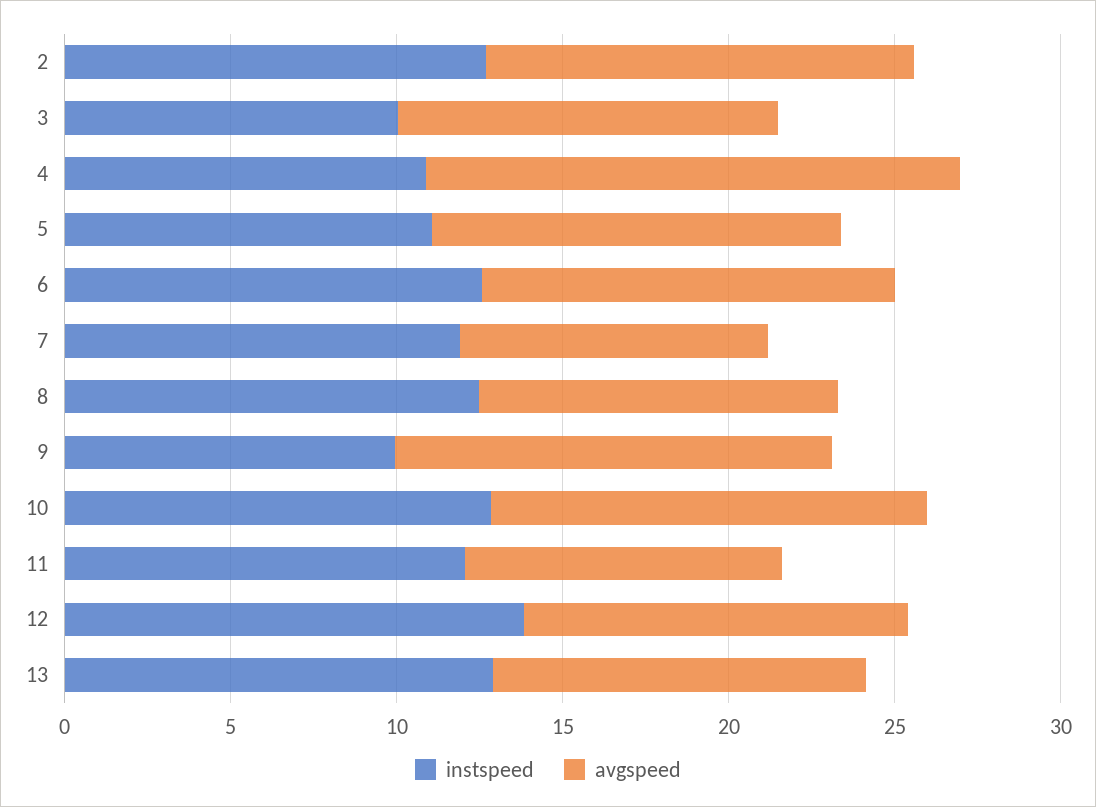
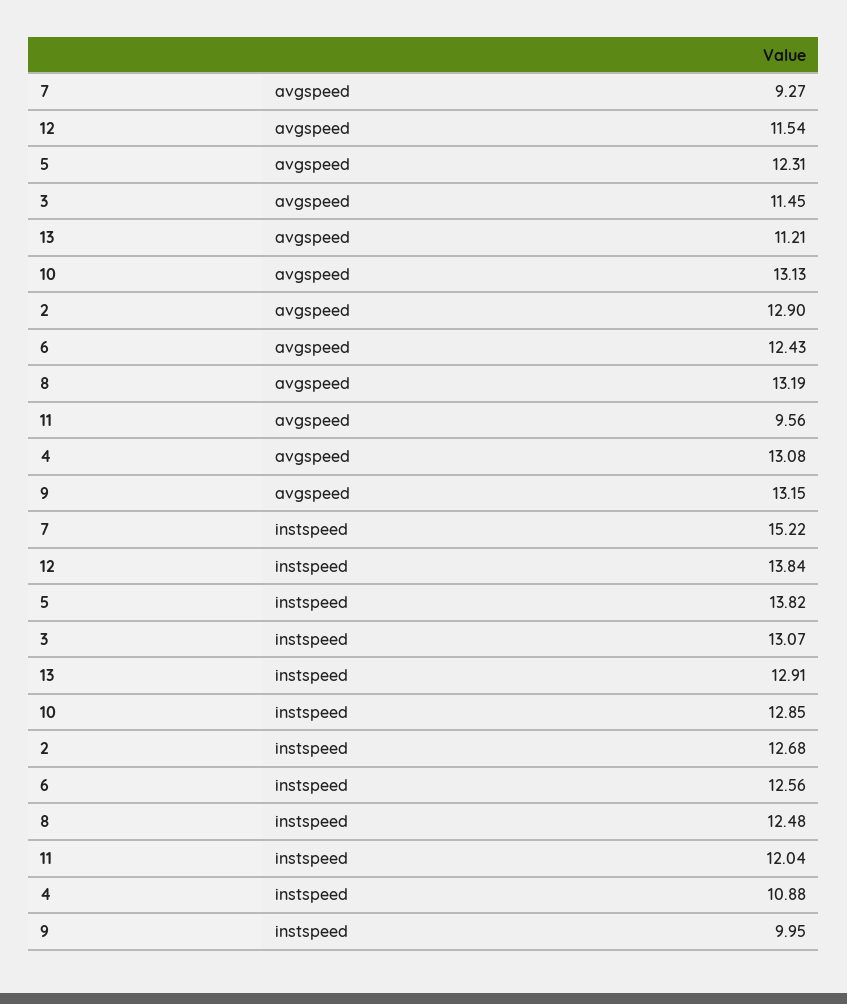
instspeed, 3: 10 -> 13.07
avgspeed, 4: 16 -> 13.08
instspeed, 5: 11 -> 13.82
instspeed, 7: 12 -> 15.22
avgspeed, 8: 11 -> 13.19

